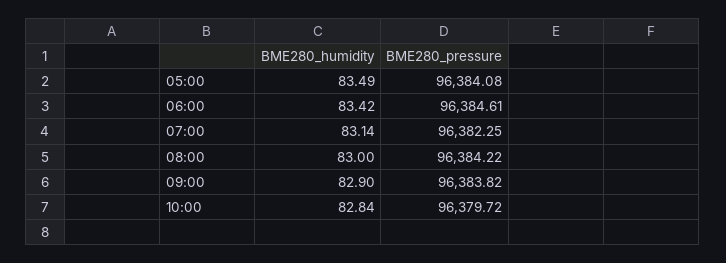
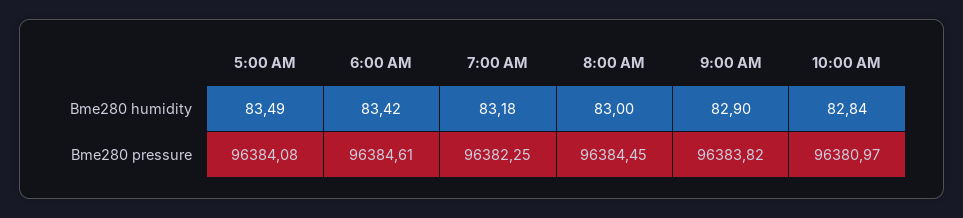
BME280_humidity, 07:00: 83.14 -> 83.18
BME280_pressure, 08:00: 96384.22 -> 96384.45
BME280_pressure, 10:00: 96379.72 -> 96380.97

